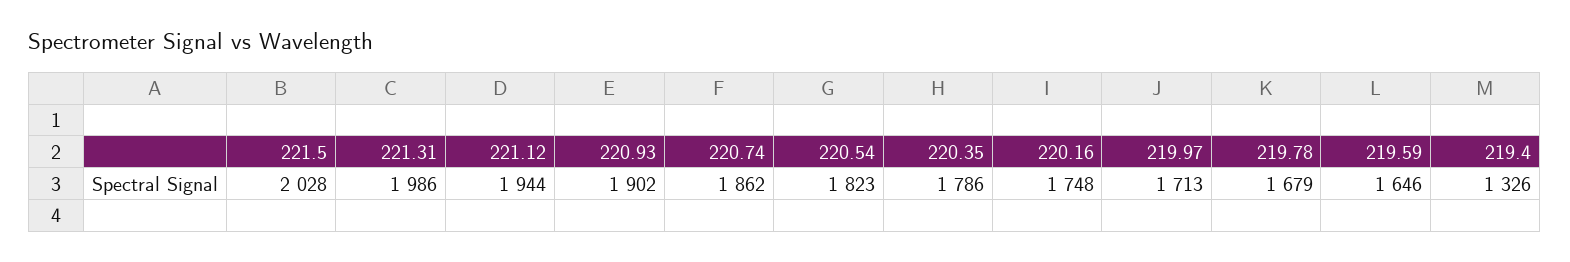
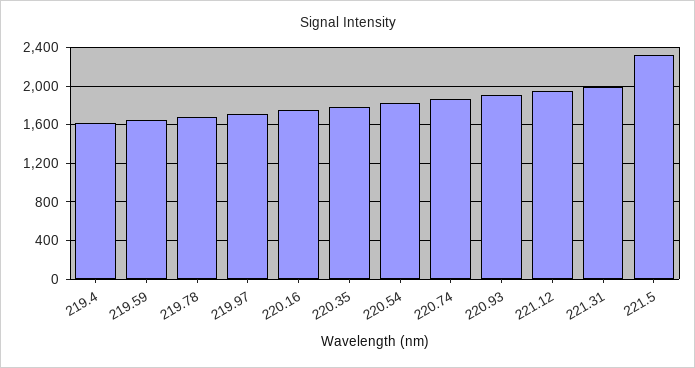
221.5: 2028 -> 2300
219.4: 1326 -> 1600

